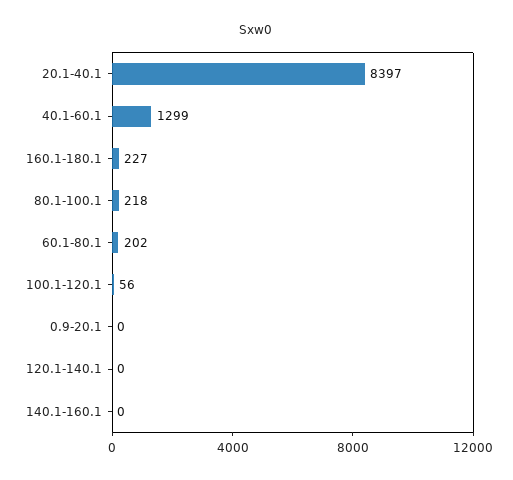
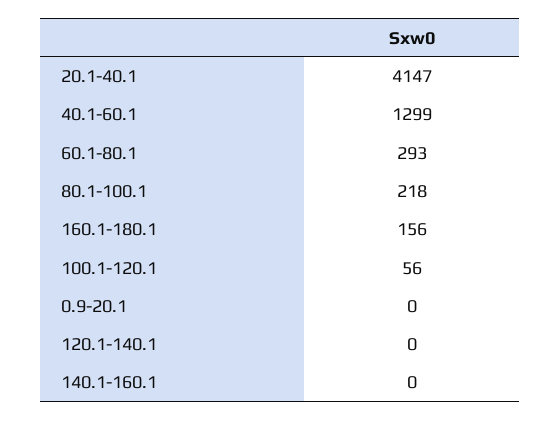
20.1-40.1: 8397 -> 4147
160.1-180.1: 227 -> 156
60.1-80.1: 202 -> 293

